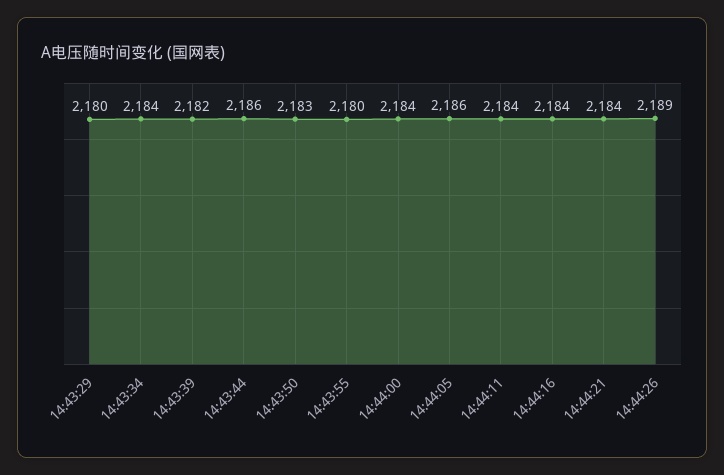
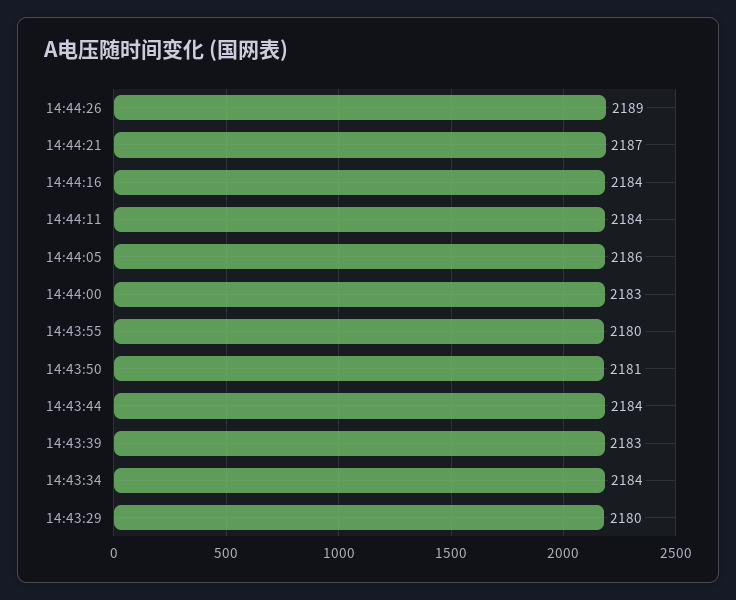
14:43:39: 2182 -> 2183
14:43:44: 2186 -> 2184
14:43:50: 2183 -> 2181
14:44:00: 2184 -> 2183
14:44:21: 2184 -> 2187

